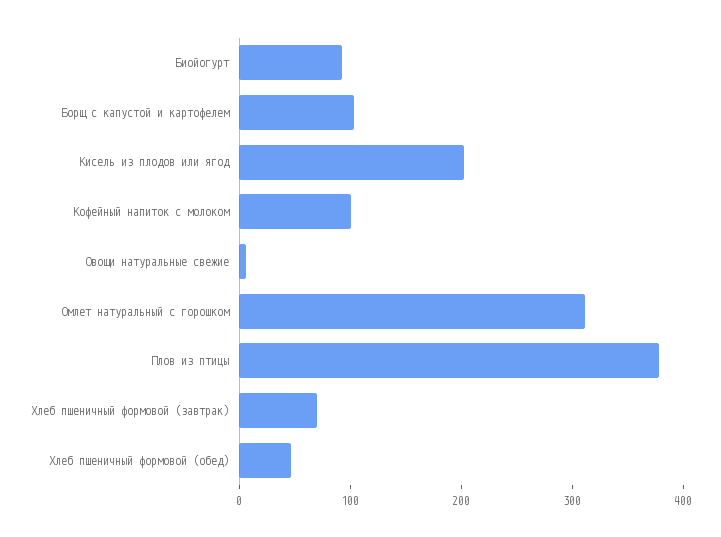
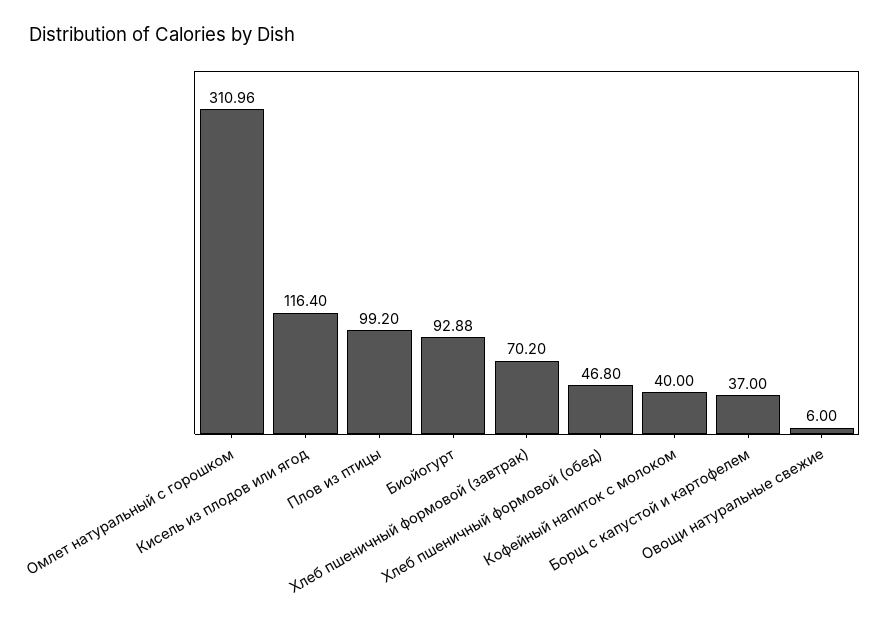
Борщ с капустой и картофелем: 100 -> 37
Кисель из плодов или ягод: 200 -> 116.4
Кофейный напиток с молоком: 100 -> 40
Плов из птицы: 380 -> 99.2

